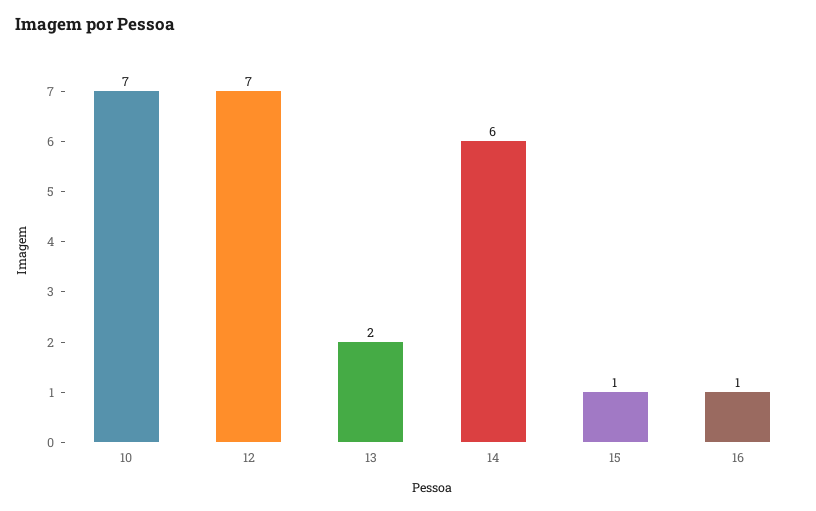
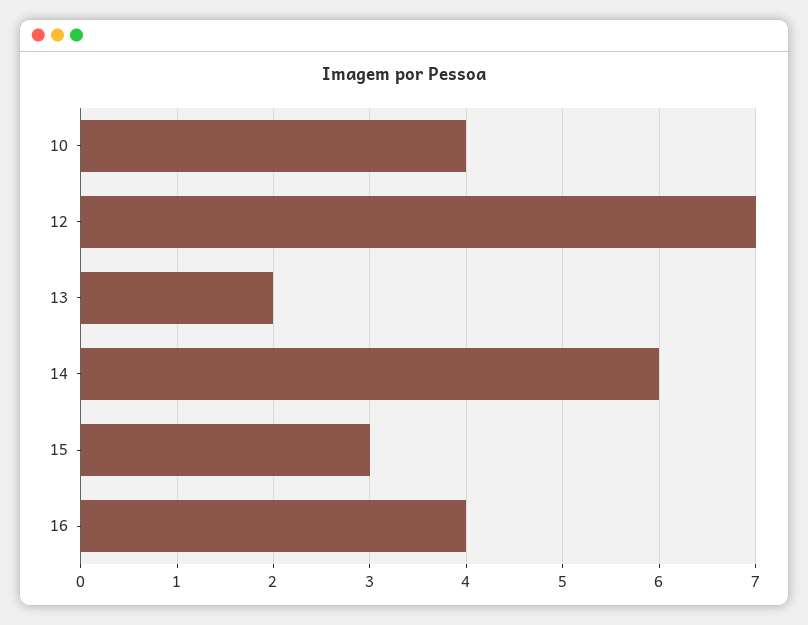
10: 7 -> 4
15: 1 -> 3
16: 1 -> 4

